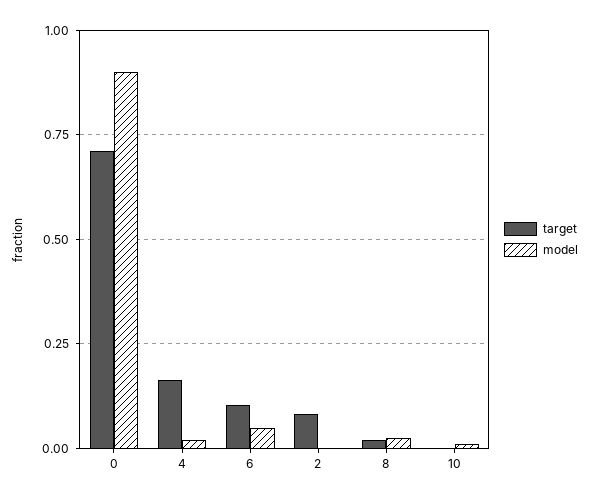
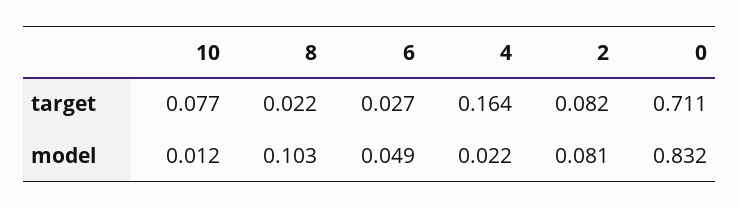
model, 0: 0.9 -> 0.832
target, 6: 0.1 -> 0.027
model, 2: 0 -> 0.081
model, 8: 0.025 -> 0.103
target, 10: 0 -> 0.077

